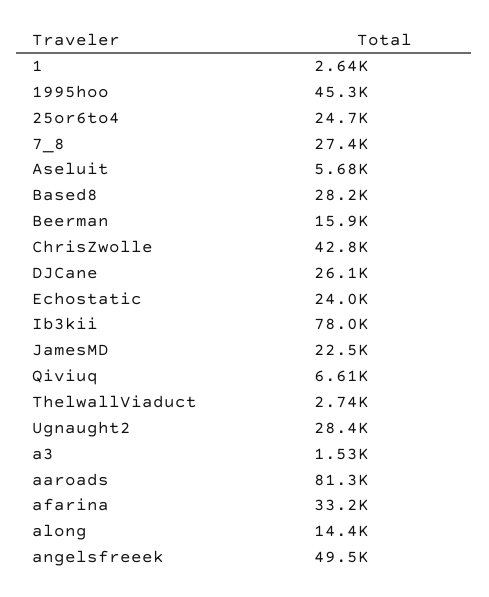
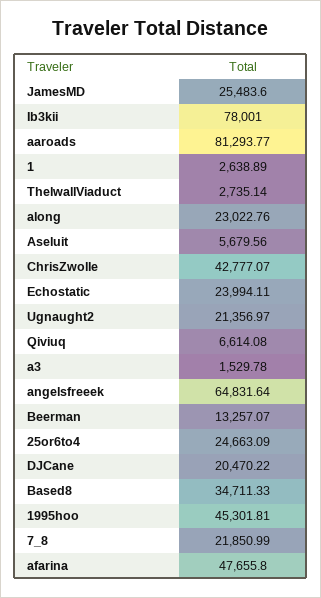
7_8: 27400 -> 21850.99
Based8: 28200 -> 34711.33
Beerman: 15900 -> 13257.07
DJCane: 26100 -> 20470.22
JamesMD: 22500 -> 25483.6
Ugnaught2: 28400 -> 21356.97
afarina: 33200 -> 47655.8
along: 14400 -> 23022.76
angelsfreeek: 49500 -> 64831.64

